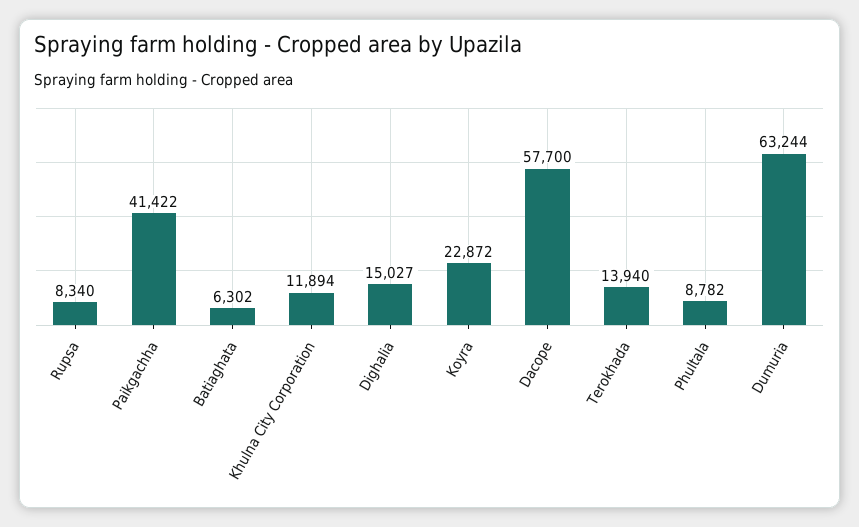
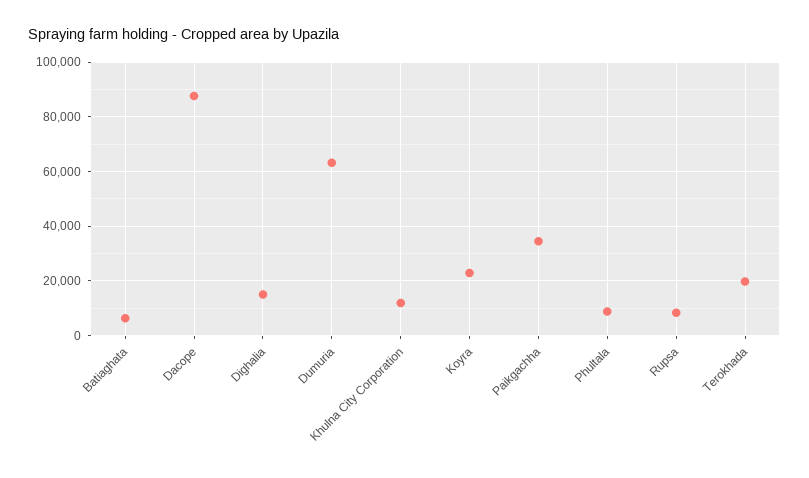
Paikgachha: 41422 -> 35000
Dacope: 57700 -> 87500
Terokhada: 13940 -> 20000

